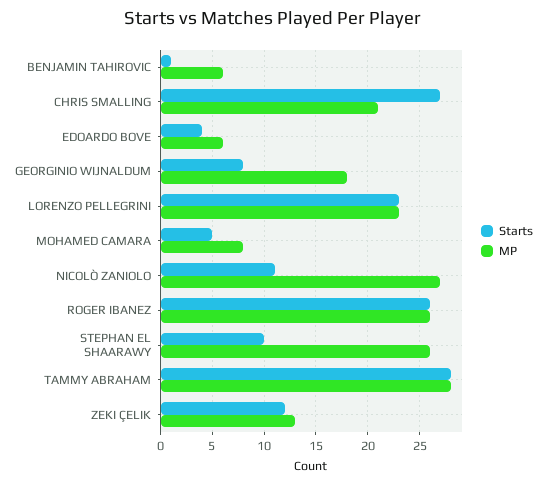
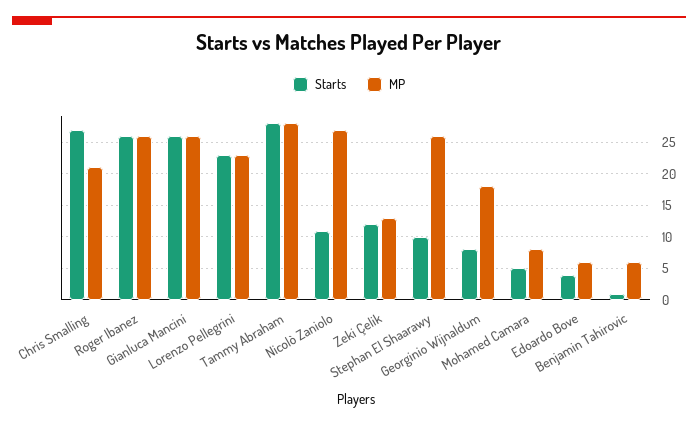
Starts, Gianluca Mancini: none -> 26
MP, Gianluca Mancini: none -> 26

